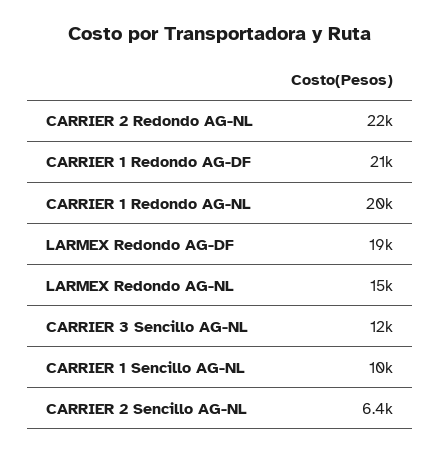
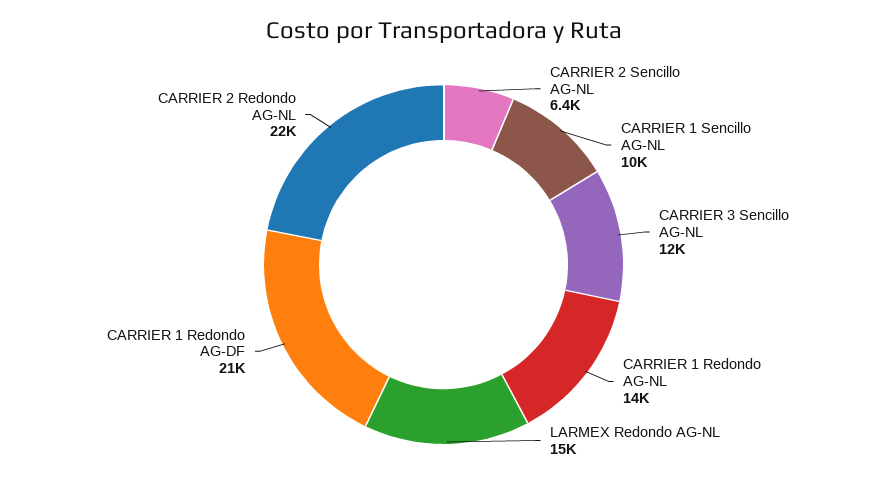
CARRIER 1 Redondo AG-NL: 20000 -> 14000
LARMEX Redondo AG-DF: 19000 -> none

